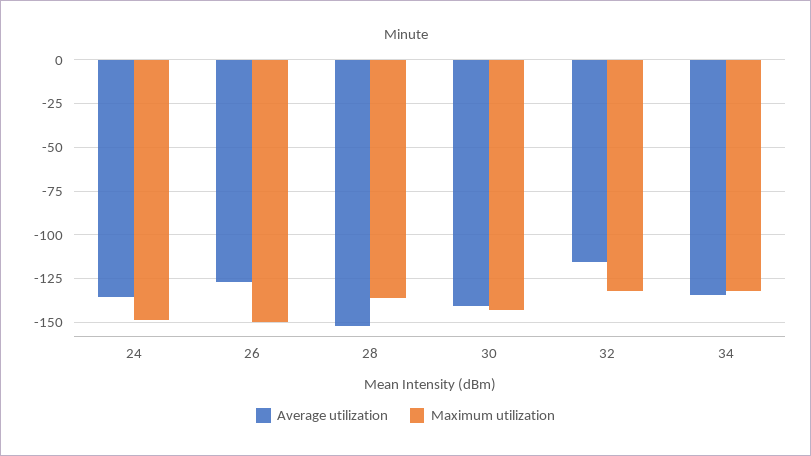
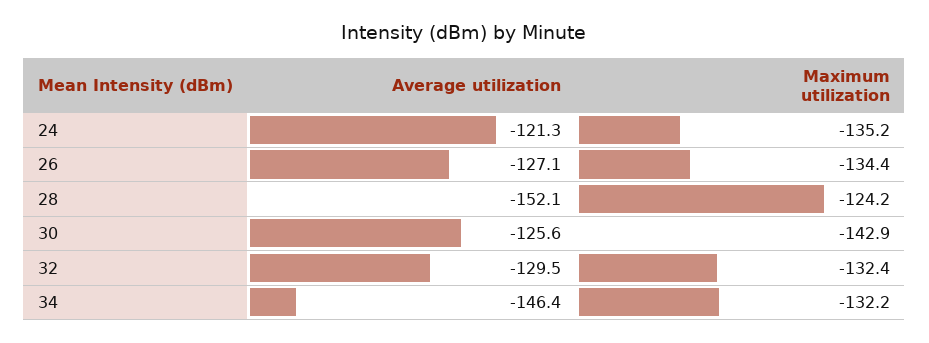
Average utilization, 24: -135 -> -121.3
Maximum utilization, 24: -150 -> -135.2
Maximum utilization, 26: -150 -> -134.4
Maximum utilization, 28: -135 -> -124.2
Average utilization, 30: -140 -> -125.6
Average utilization, 32: -115 -> -129.5
Average utilization, 34: -135 -> -146.4

